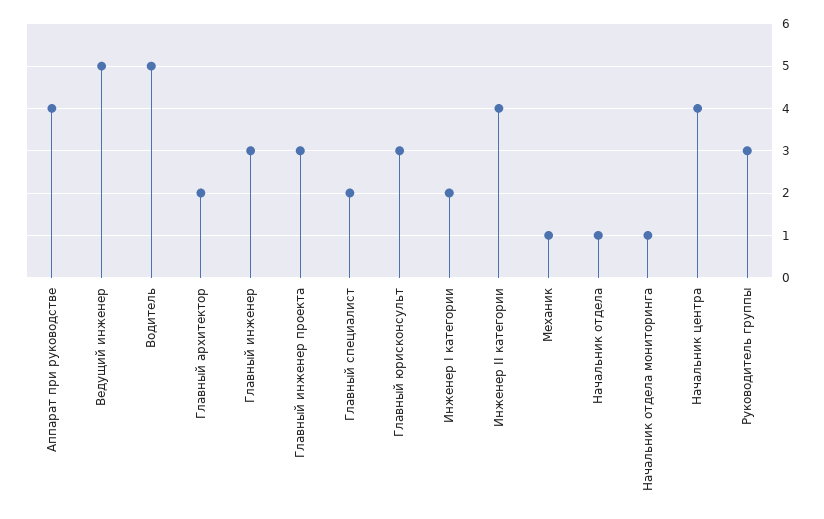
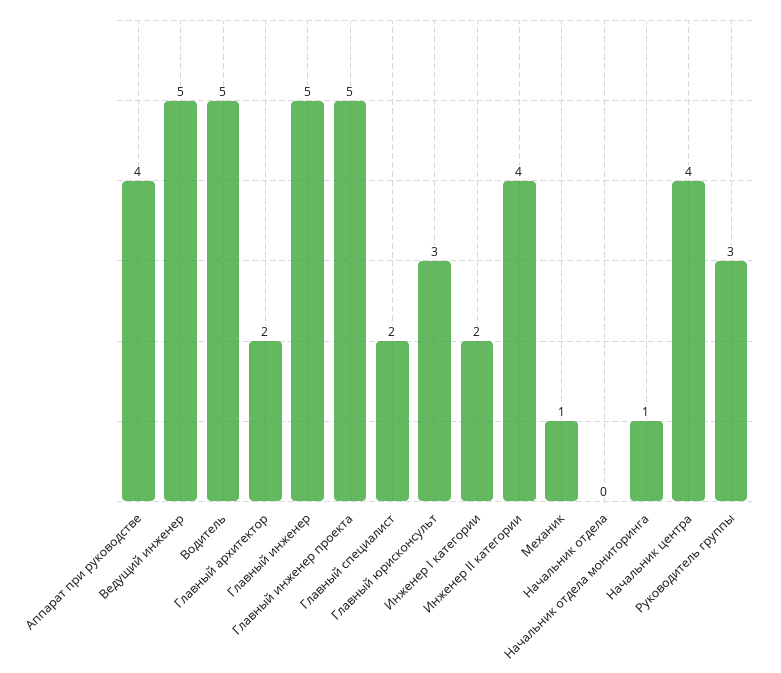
Главный инженер: 3 -> 5
Главный инженер проекта: 3 -> 5
Начальник отдела: 1 -> 0

